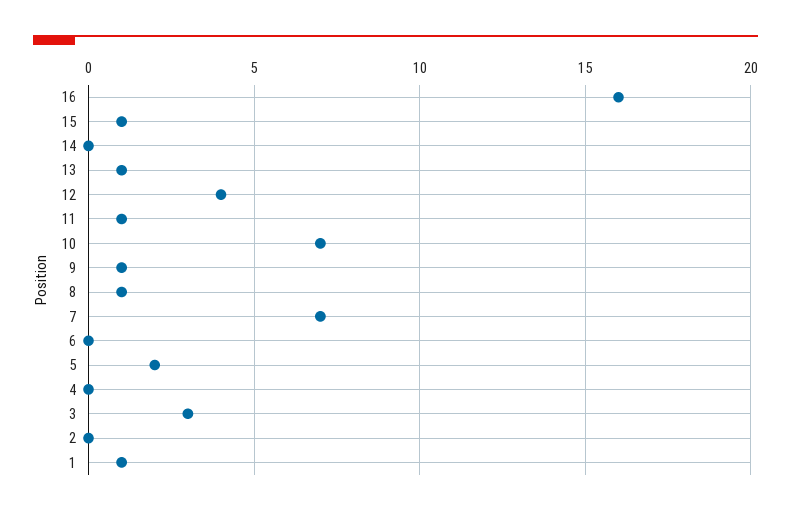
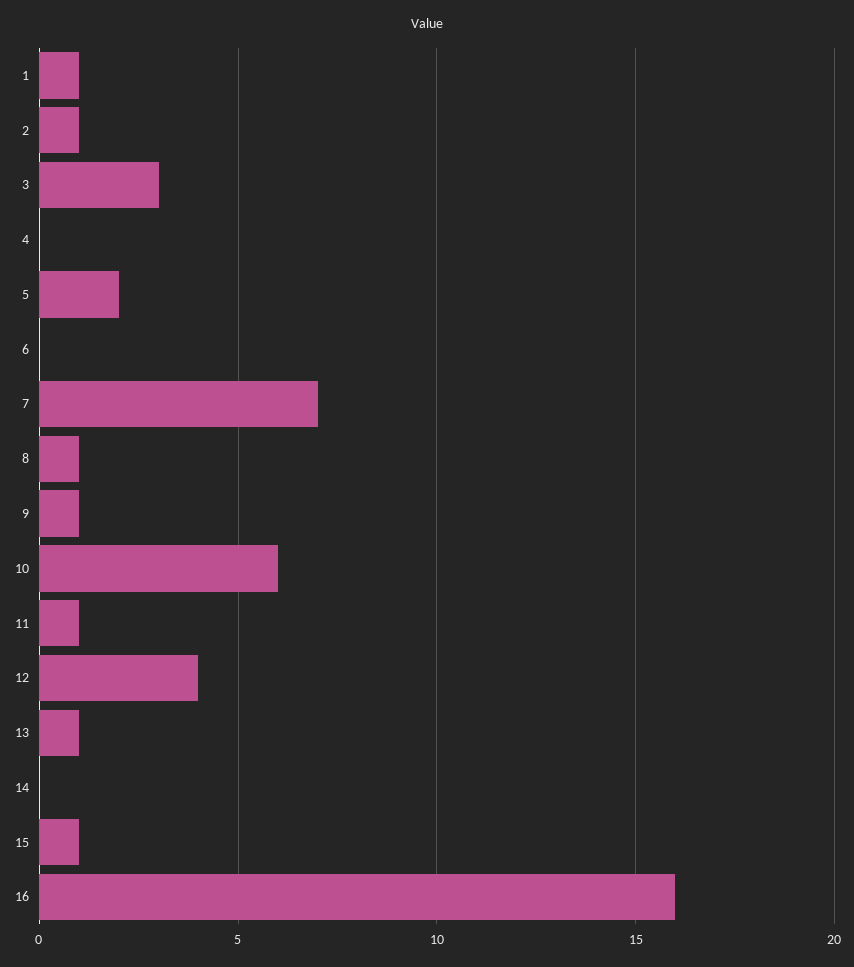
10: 7 -> 6
2: 0 -> 1

